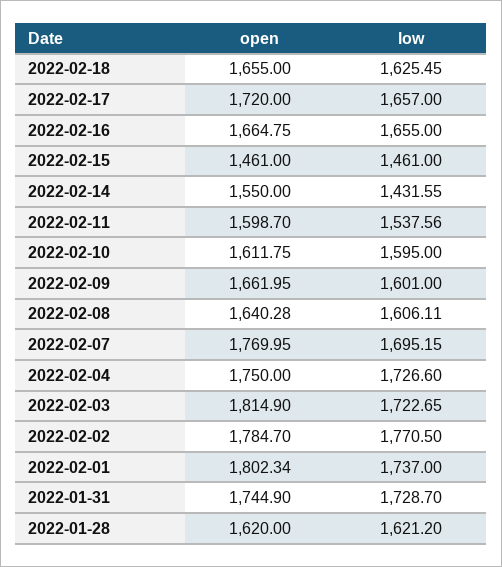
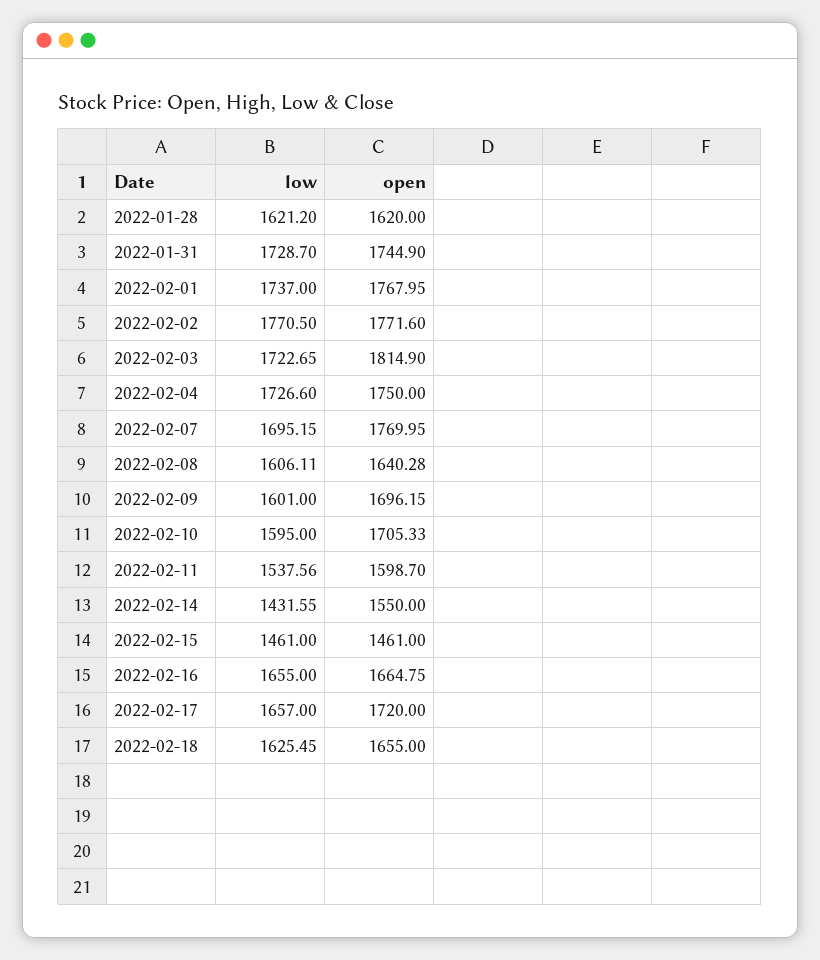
open, 2022-02-10: 1611.75 -> 1705.33
open, 2022-02-09: 1661.95 -> 1696.15
open, 2022-02-02: 1784.7 -> 1771.6
open, 2022-02-01: 1802.34 -> 1767.95

